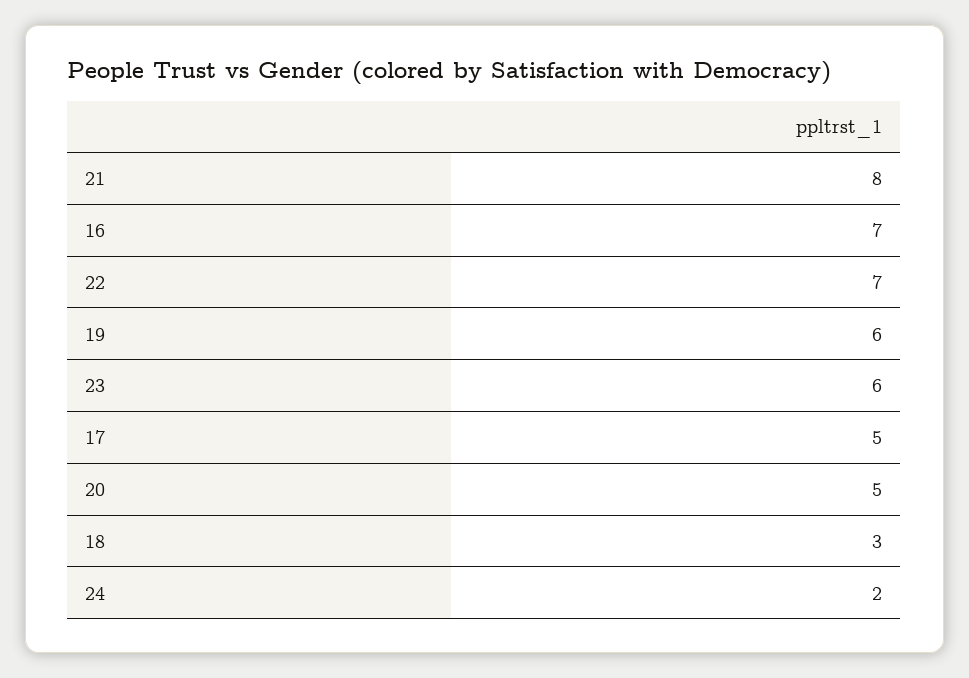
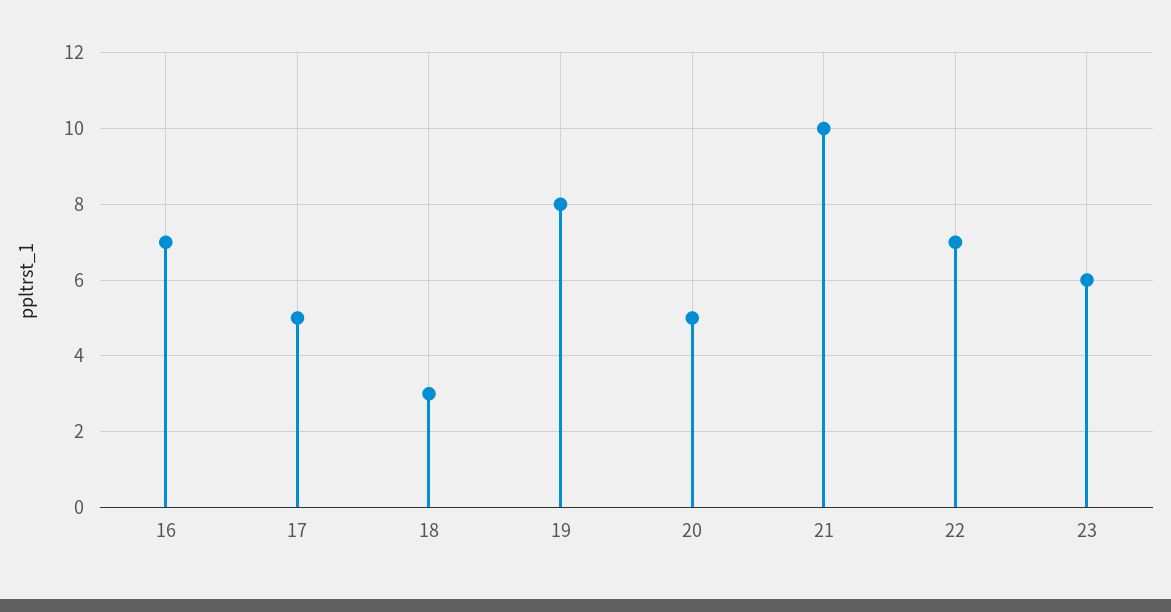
21: 8 -> 10
19: 6 -> 8
24: 2 -> none

